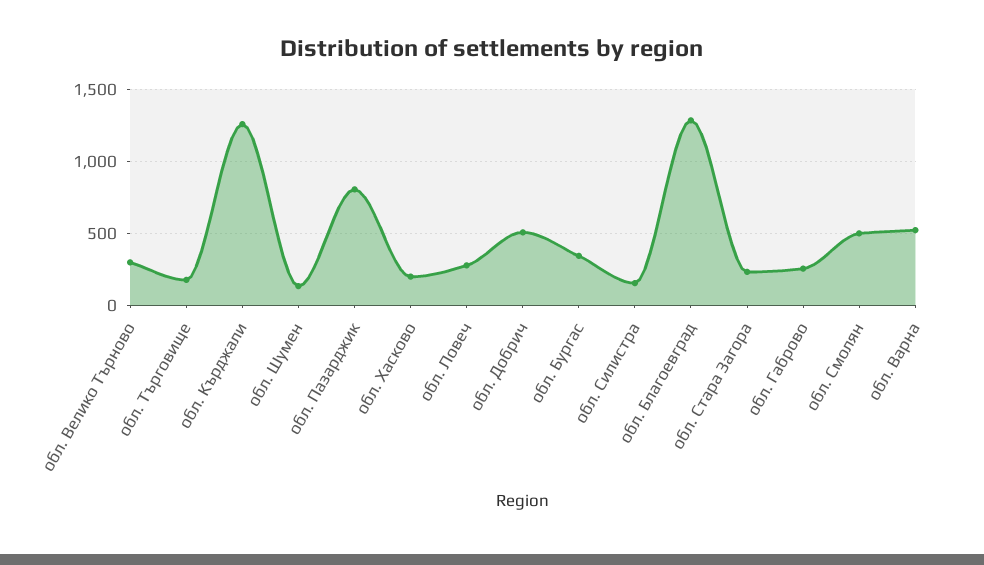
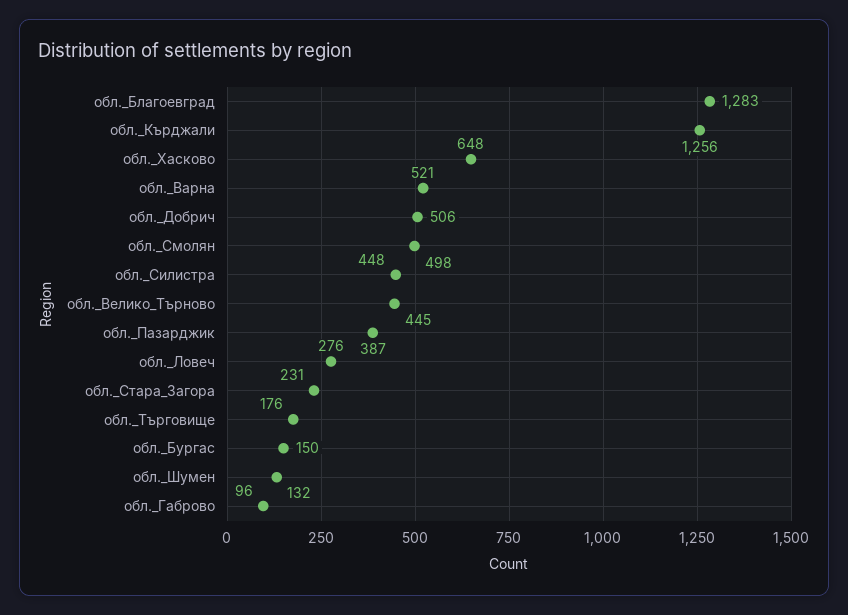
обл. Велико Търново: 300 -> 445
обл. Пазарджик: 800 -> 387
обл. Хасково: 200 -> 648
обл. Бургас: 350 -> 150
обл. Силистра: 150 -> 448
обл. Габрово: 250 -> 96

